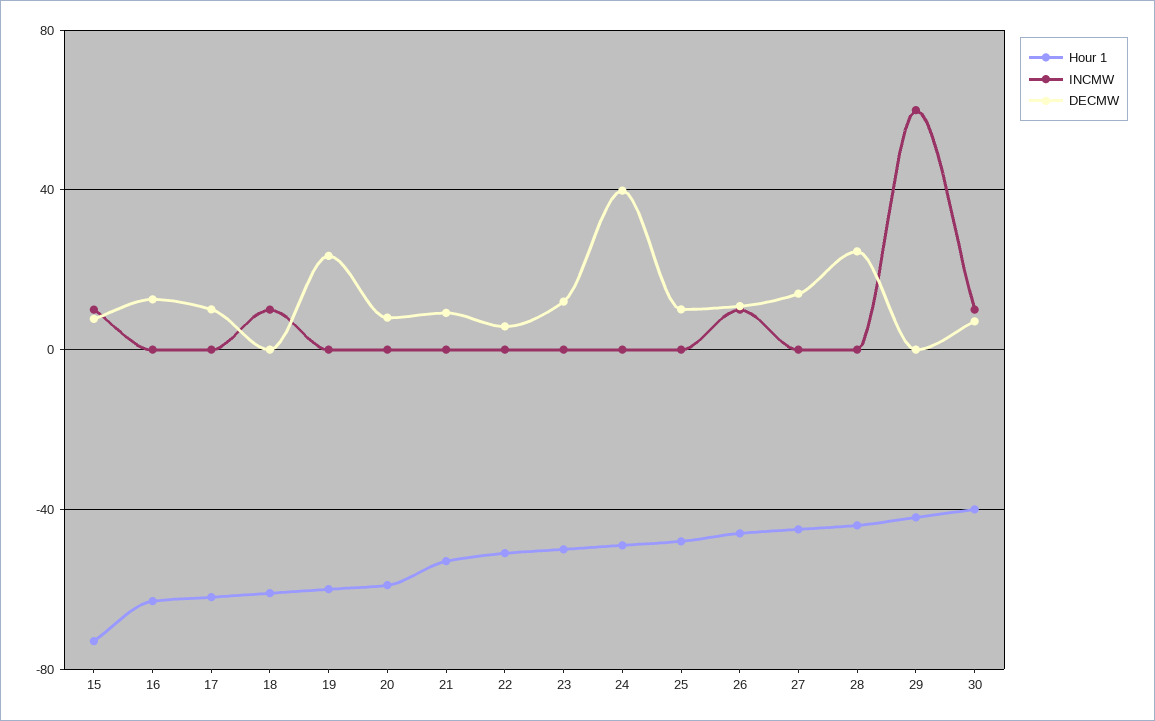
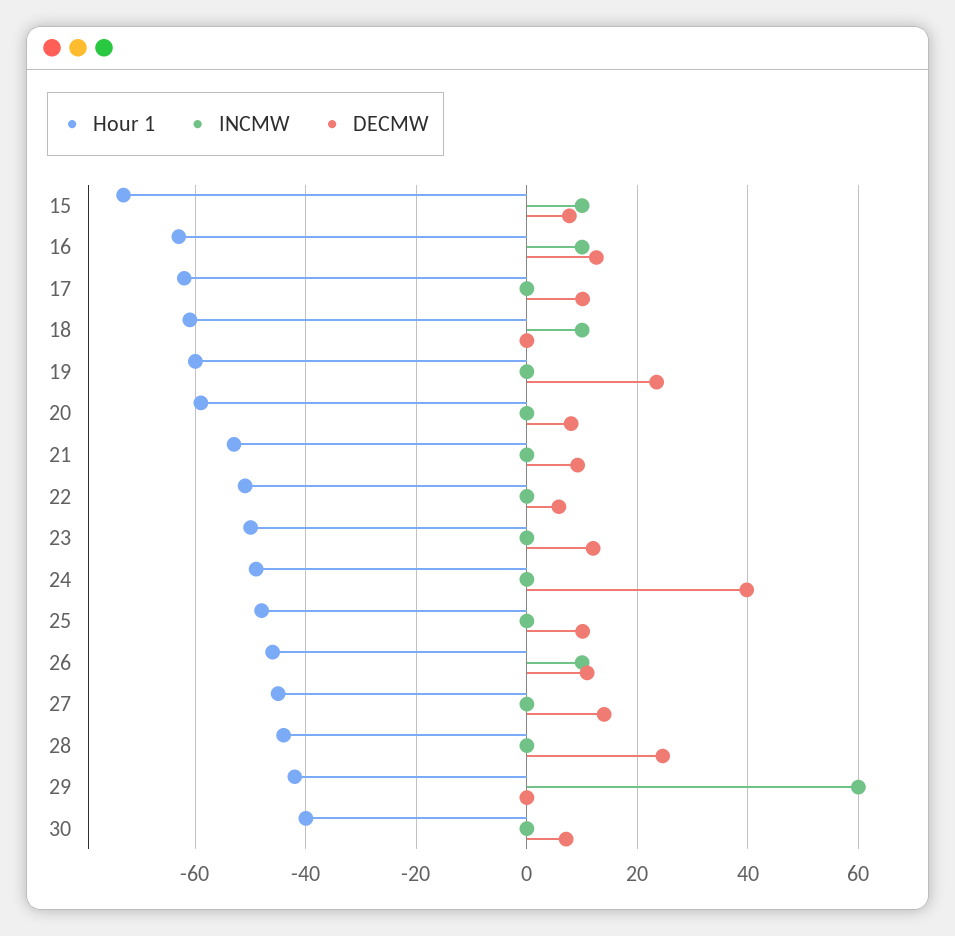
INCMW, 16: 0 -> 10
INCMW, 30: 10 -> 0

